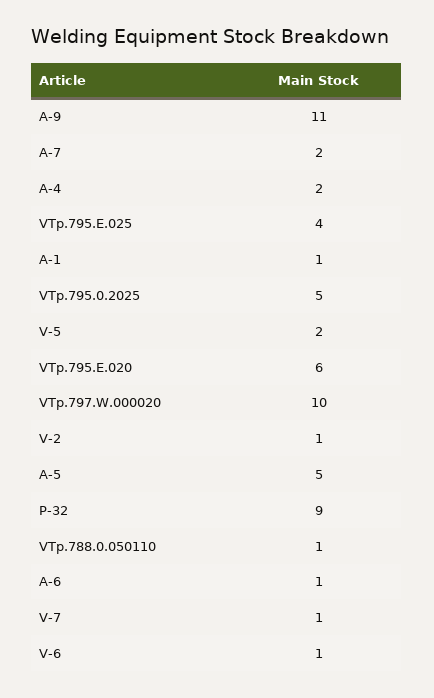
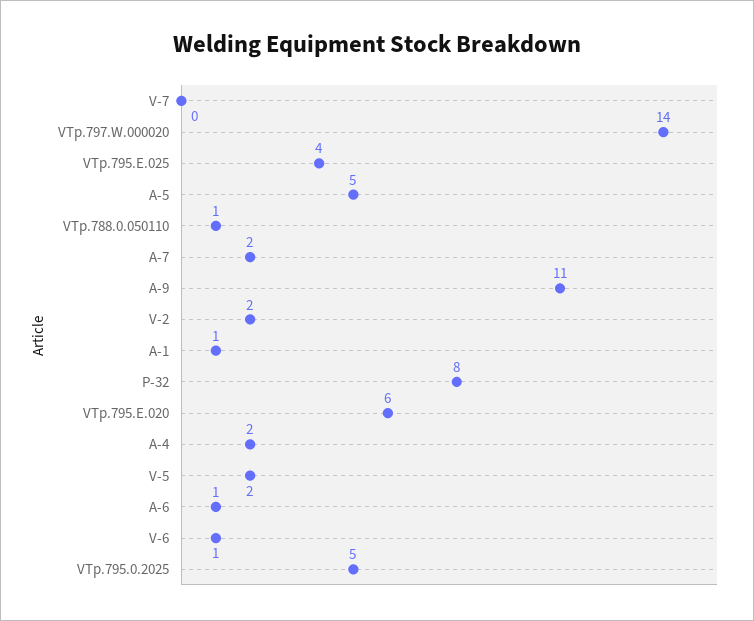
VTp.797.W.000020: 10 -> 14
V-2: 1 -> 2
P-32: 9 -> 8
V-7: 1 -> 0

